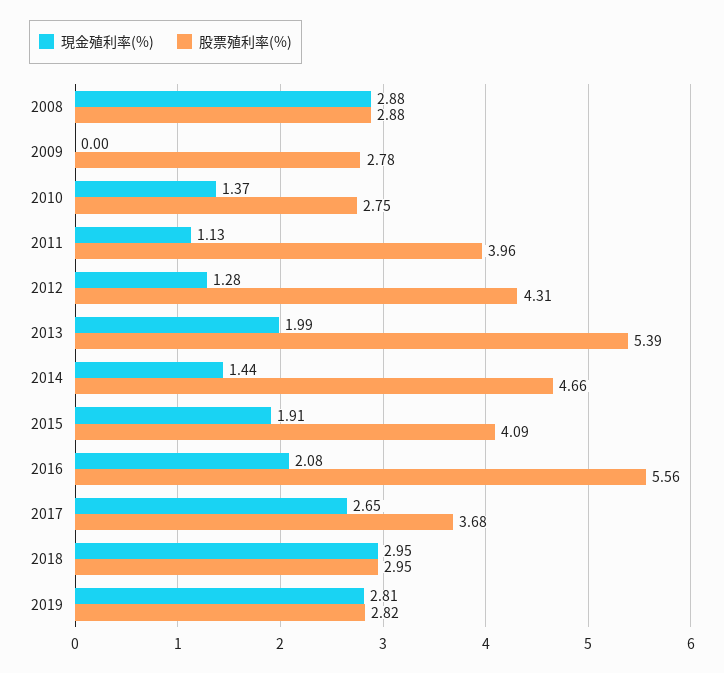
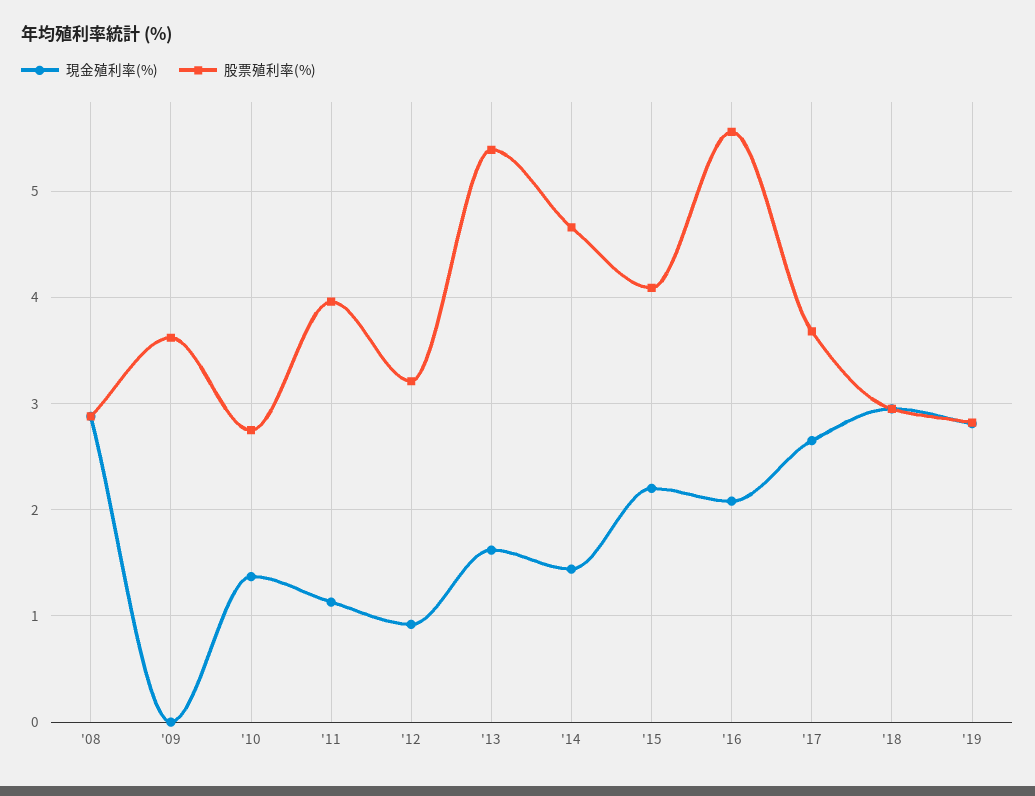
股票殖利率(%), 2009: 2.78 -> 3.6
現金殖利率(%), 2012: 1.28 -> 0.9
股票殖利率(%), 2012: 4.31 -> 3.2
現金殖利率(%), 2013: 1.99 -> 1.6
現金殖利率(%), 2015: 1.91 -> 2.2

